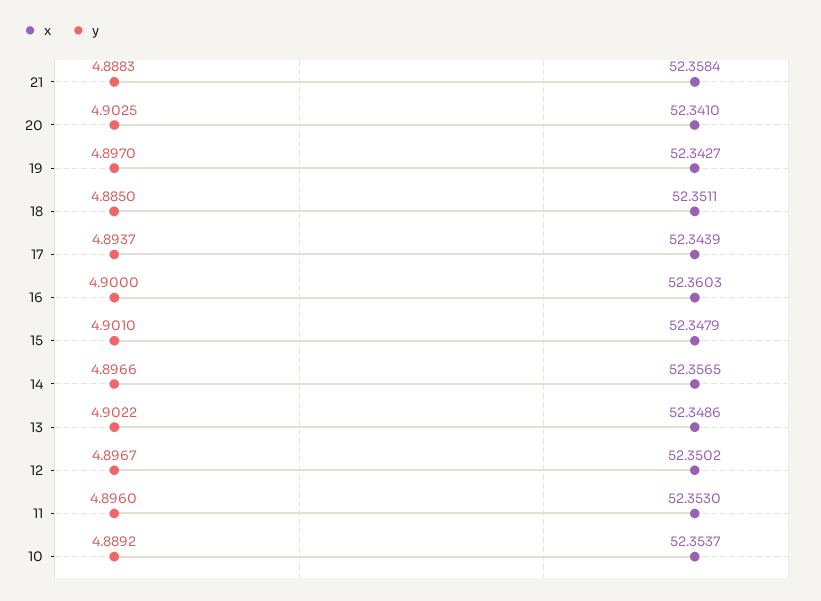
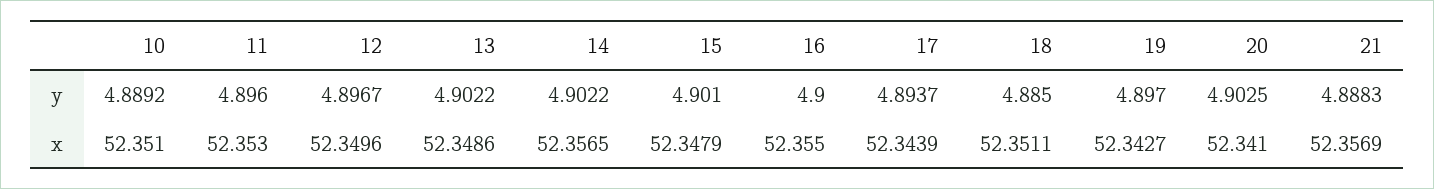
x, 21: 52.3584 -> 52.3569
x, 16: 52.3603 -> 52.355
y, 14: 4.8966 -> 4.9022
x, 12: 52.3502 -> 52.3496
x, 10: 52.3537 -> 52.351

